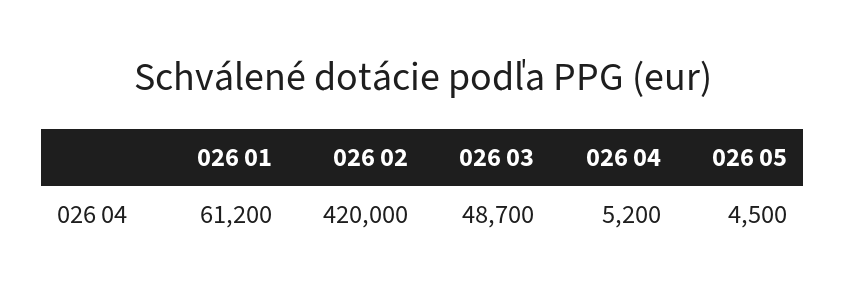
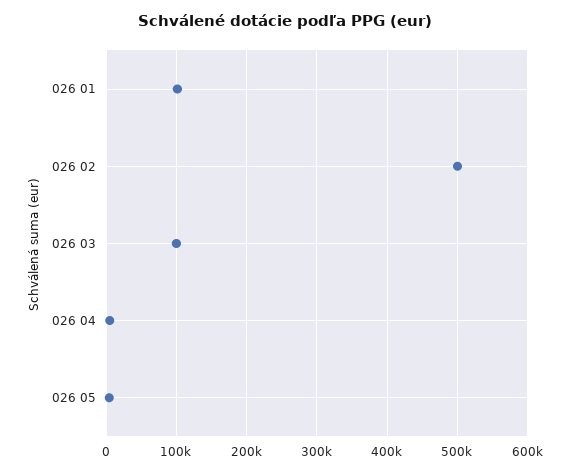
026 01: 61200 -> 100000
026 02: 420000 -> 500000
026 03: 48700 -> 100000

